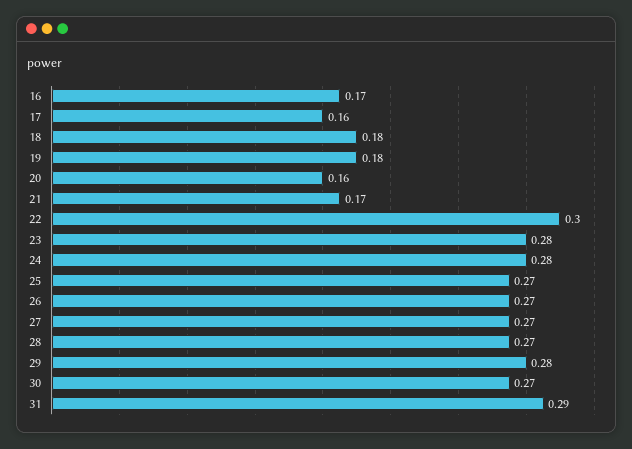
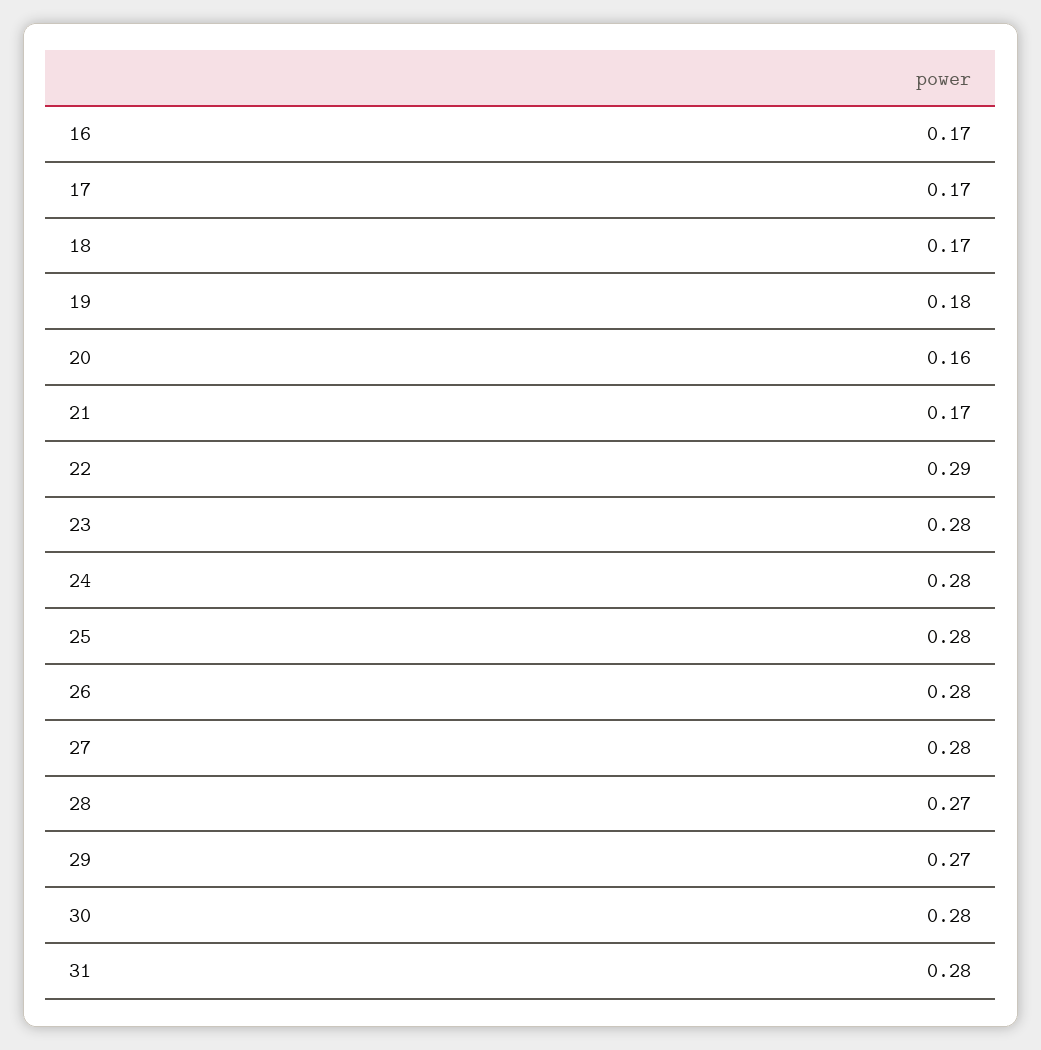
17: 0.16 -> 0.17
18: 0.18 -> 0.17
22: 0.3 -> 0.29
25: 0.27 -> 0.28
26: 0.27 -> 0.28
27: 0.27 -> 0.28
29: 0.28 -> 0.27
30: 0.27 -> 0.28
31: 0.29 -> 0.28

